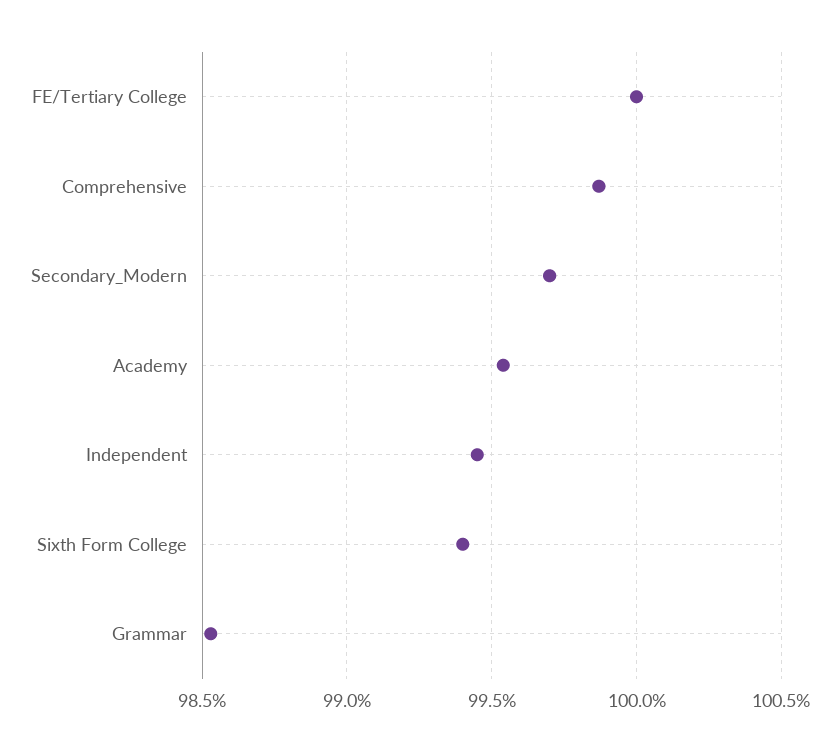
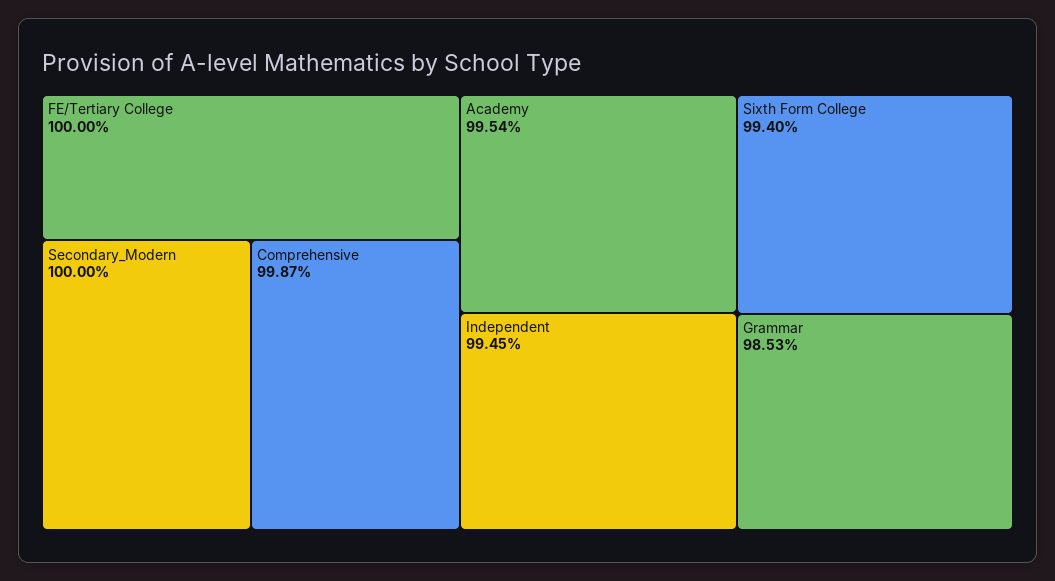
Secondary_Modern: 99.7 -> 100

